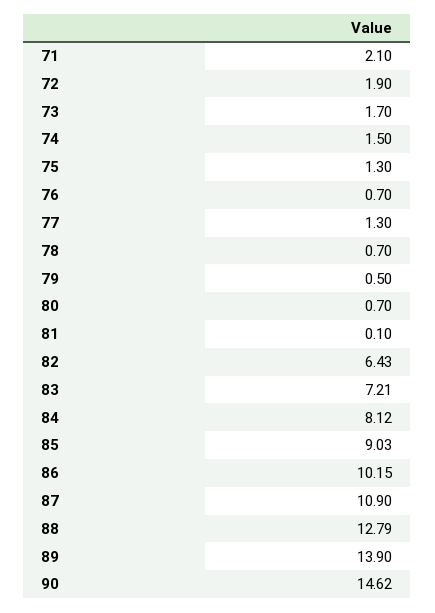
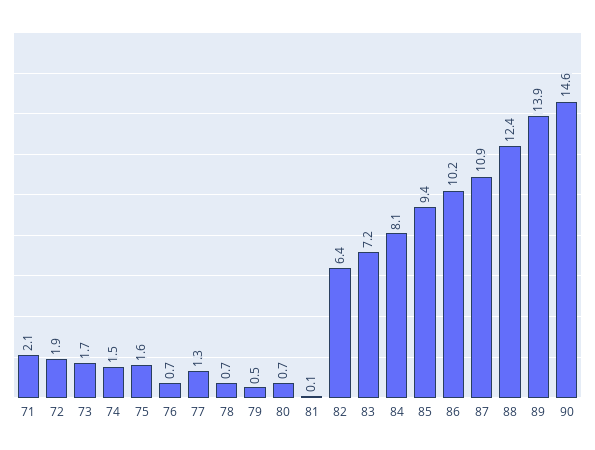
75: 1.3 -> 1.6
85: 9.03 -> 9.4
88: 12.79 -> 12.4

